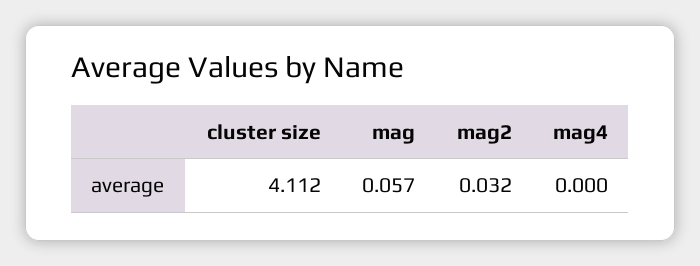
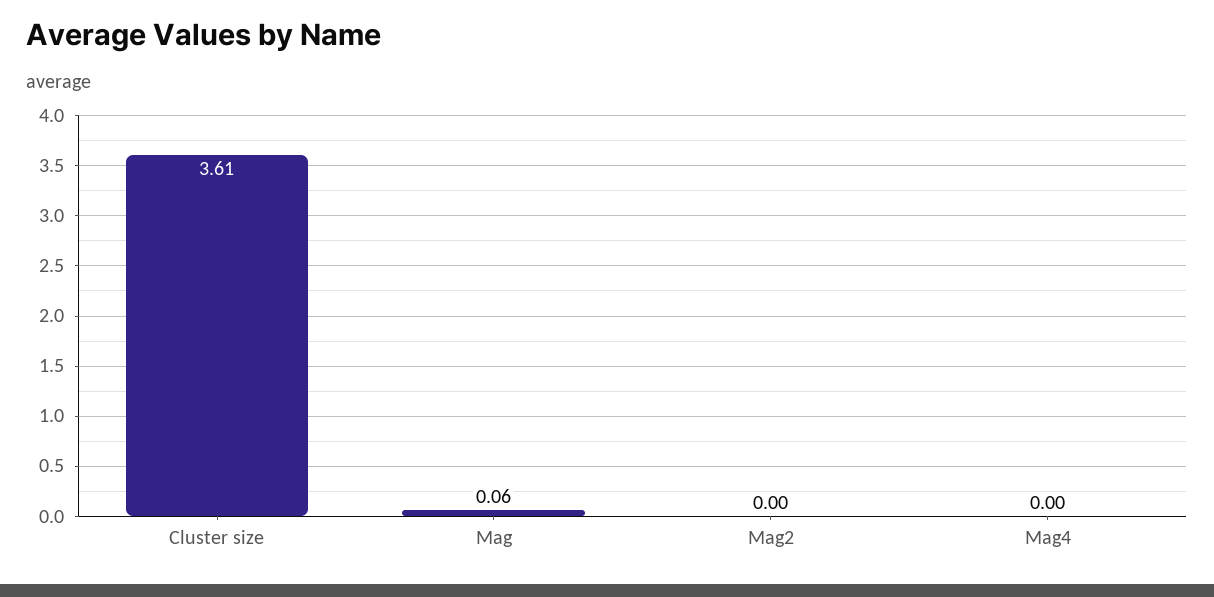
cluster size: 4.112 -> 3.61
mag2: 0.032 -> 0

